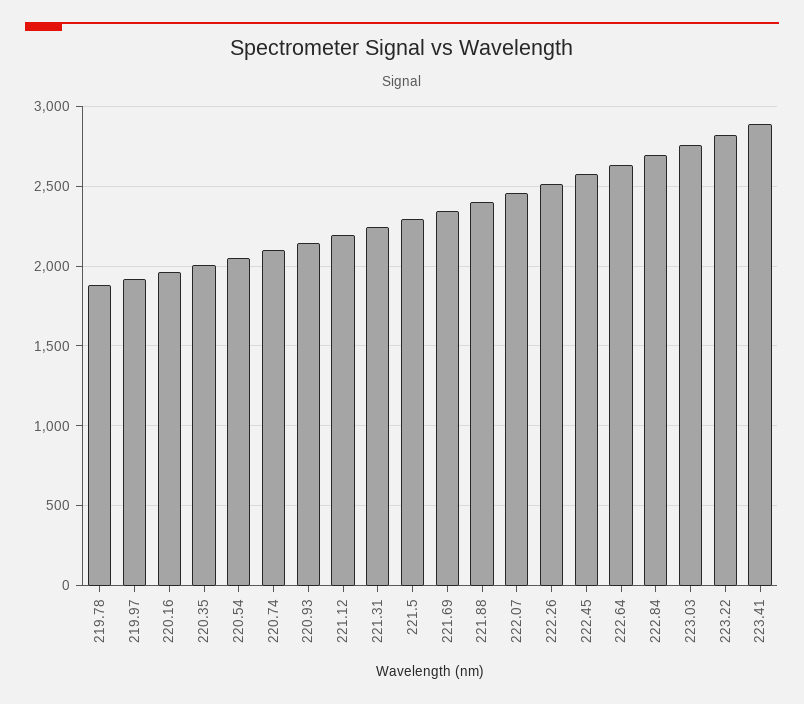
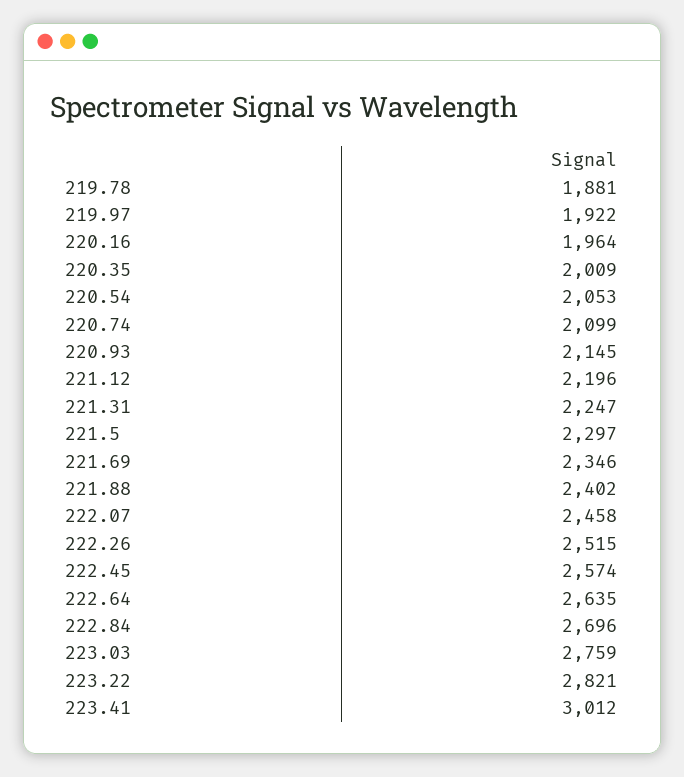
223.41: 2900 -> 3012

